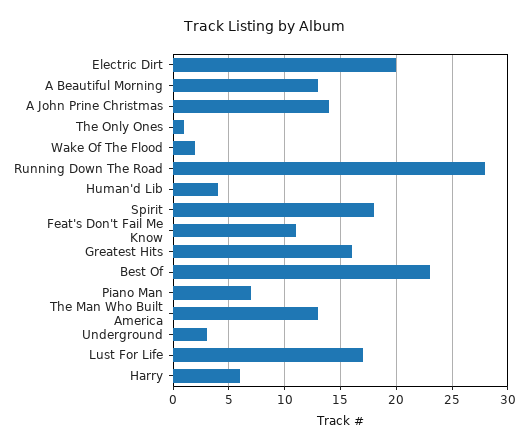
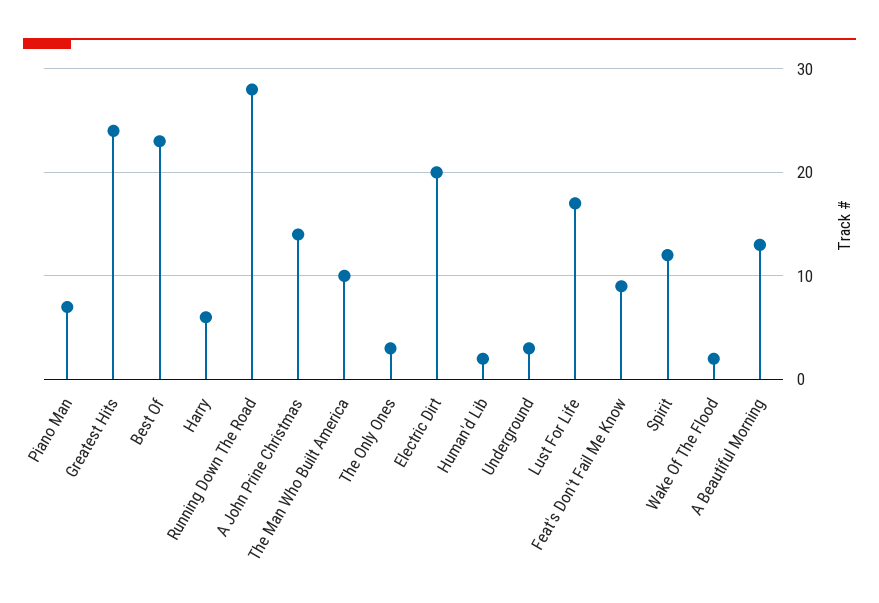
The Only Ones: 1 -> 3
Human'd Lib: 4 -> 2
Spirit: 18 -> 12
Feat's Don't Fail Me Know: 11 -> 9
Greatest Hits: 16 -> 24
The Man Who Built America: 13 -> 10

